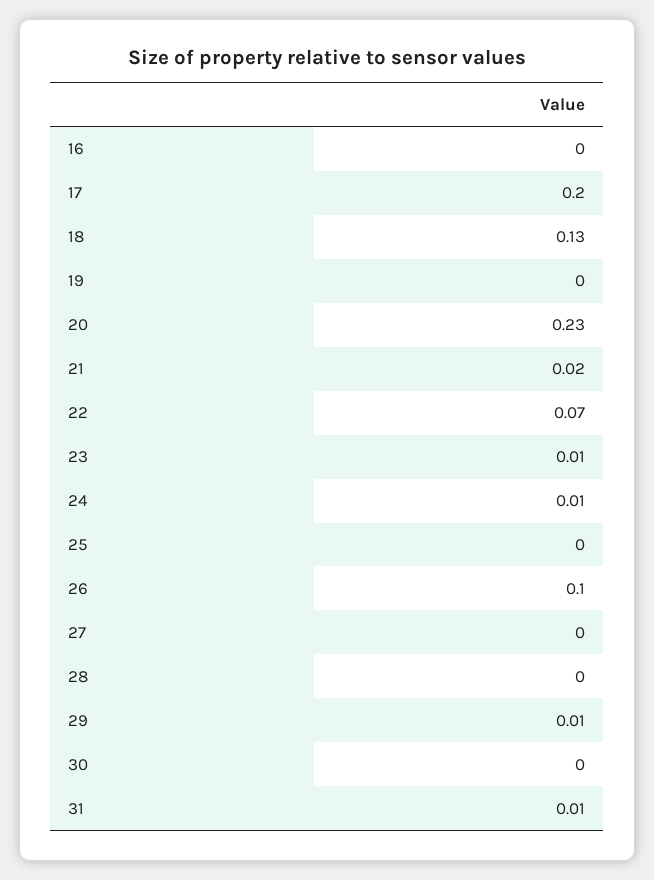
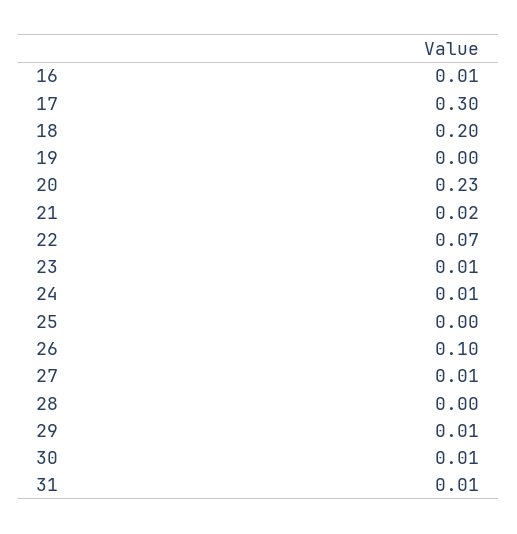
16: 0 -> 0.01
17: 0.2 -> 0.3
18: 0.13 -> 0.2
27: 0 -> 0.01
30: 0 -> 0.01

